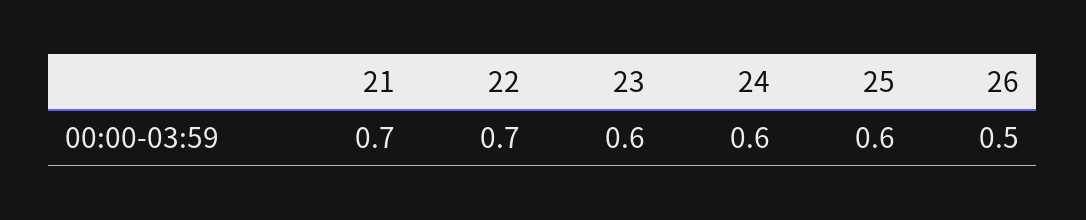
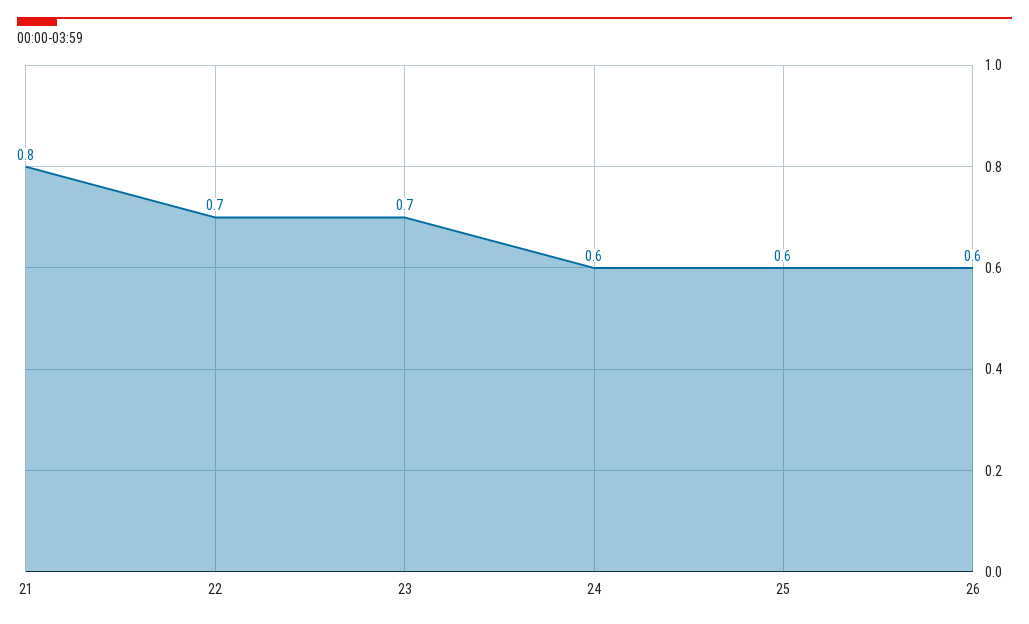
21: 0.7 -> 0.8
23: 0.6 -> 0.7
26: 0.5 -> 0.6

